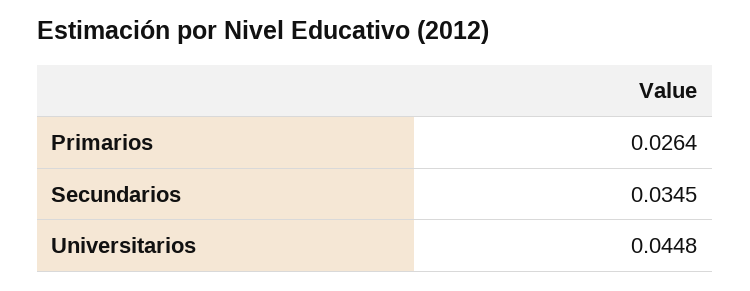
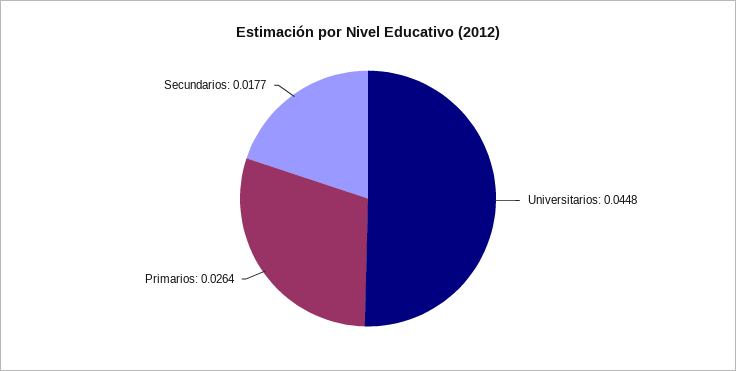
Secundarios: 0.0345 -> 0.0177

